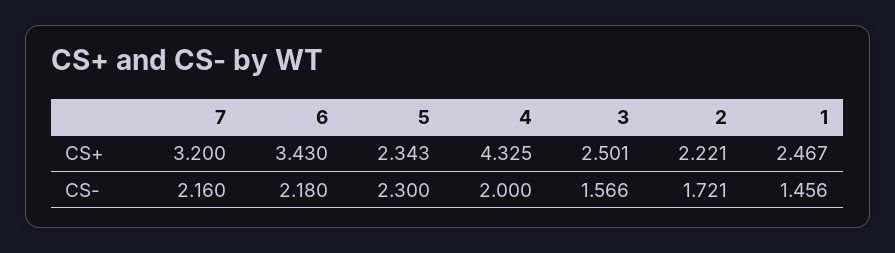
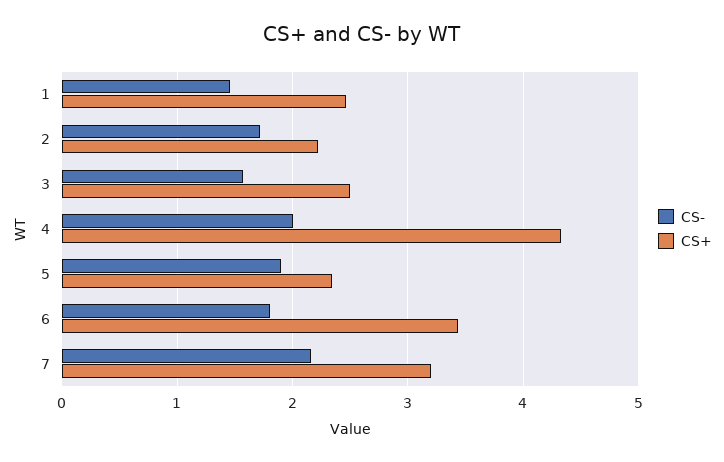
CS-, 6: 2.18 -> 1.8
CS-, 5: 2.3 -> 1.9

